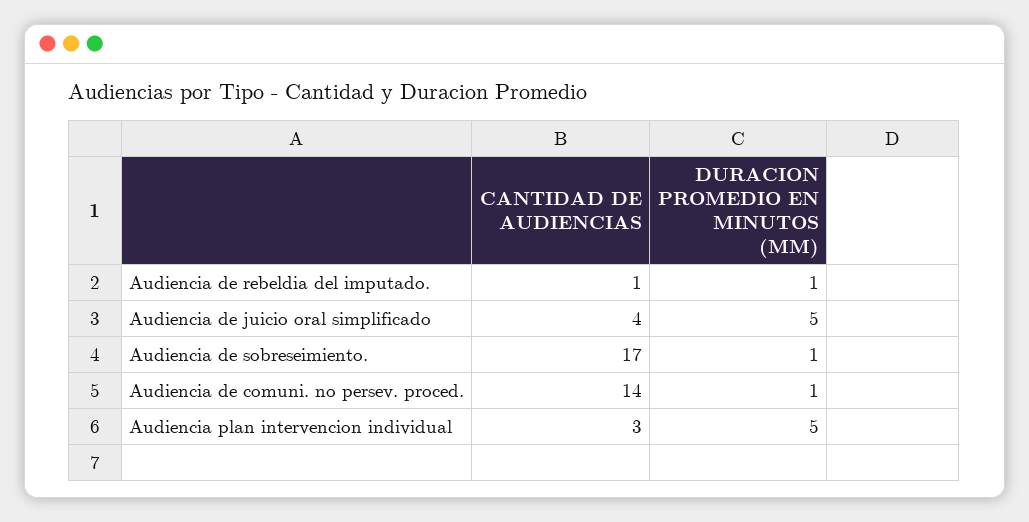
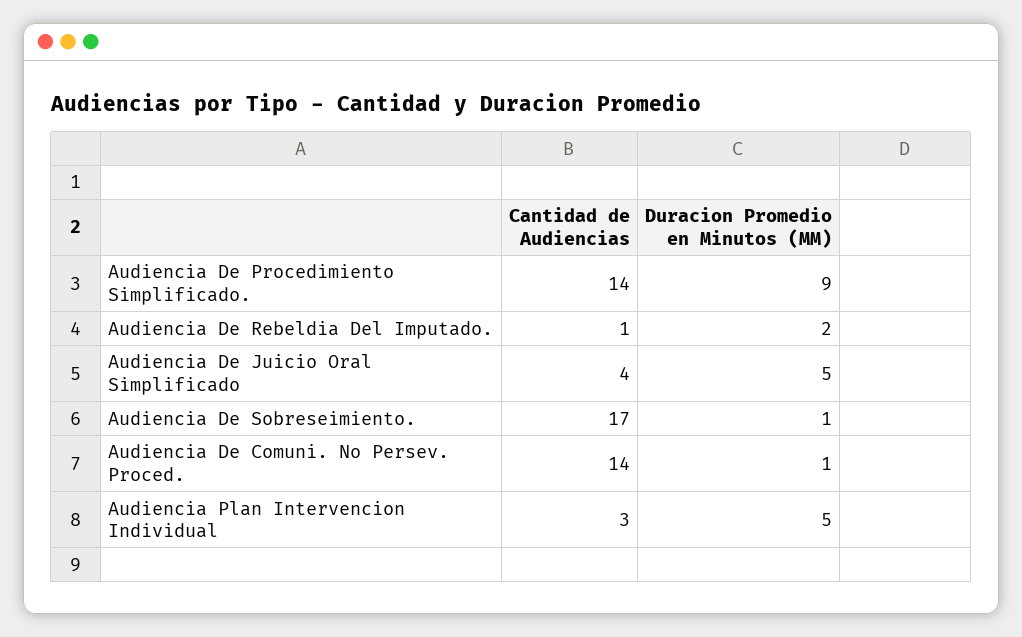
DURACION PROMEDIO EN MINUTOS (MM), Audiencia de rebeldia del imputado.: 1 -> 2
CANTIDAD DE AUDIENCIAS, Audiencia De Procedimiento Simplificado.: none -> 14
DURACION PROMEDIO EN MINUTOS (MM), Audiencia De Procedimiento Simplificado.: none -> 9

